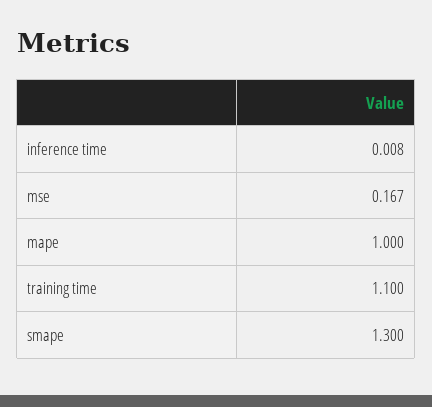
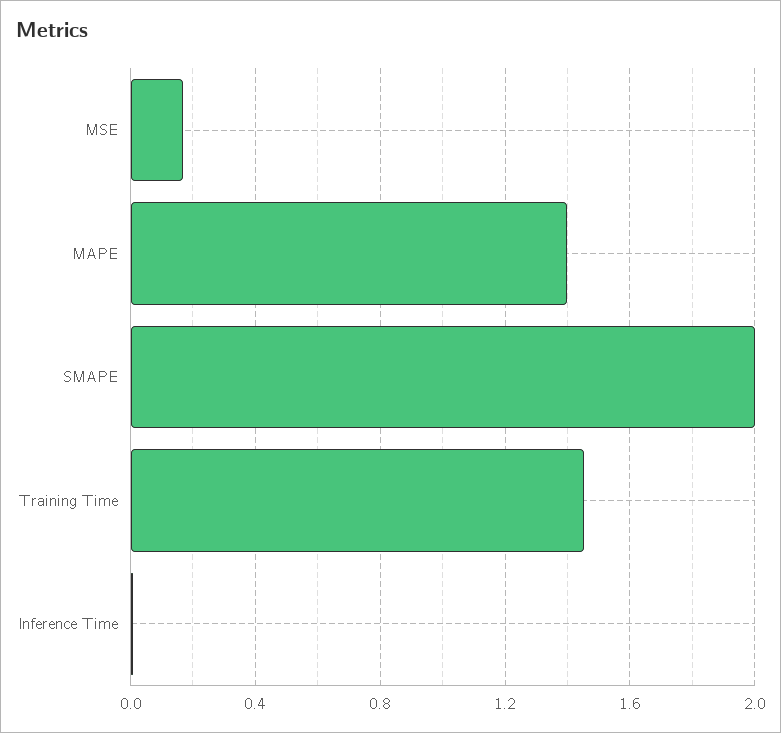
mape: 1 -> 1.4
training time: 1.1 -> 1.45
smape: 1.3 -> 2

